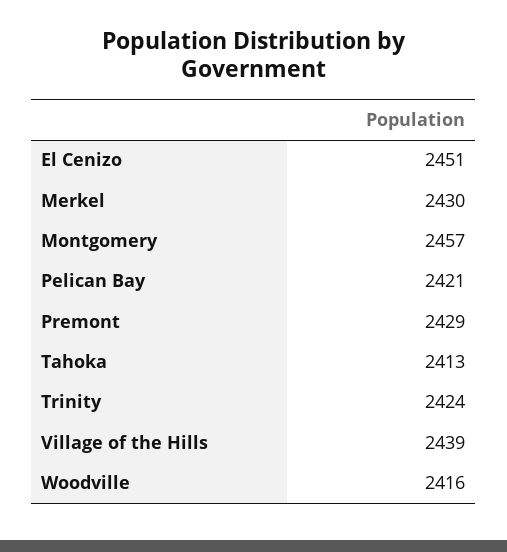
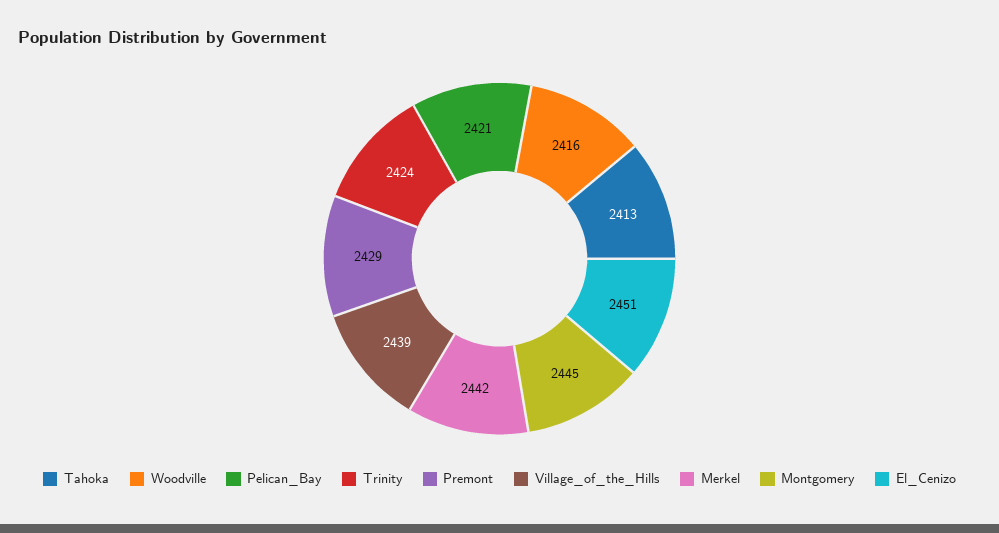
Merkel: 2430 -> 2442
Montgomery: 2457 -> 2445

